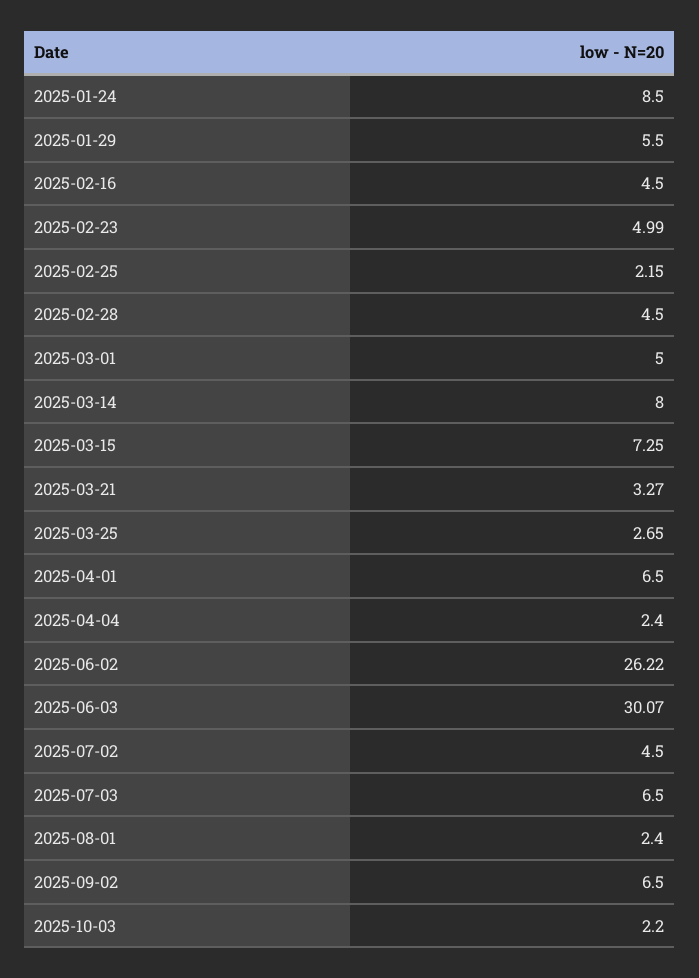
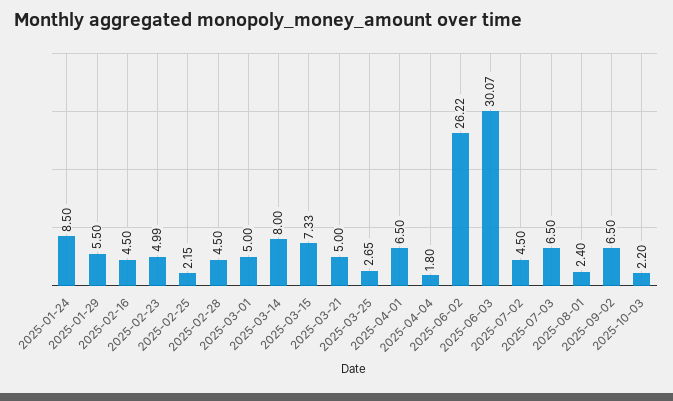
2025-03-15: 7.25 -> 7.33
2025-03-21: 3.27 -> 5
2025-04-04: 2.4 -> 1.8

